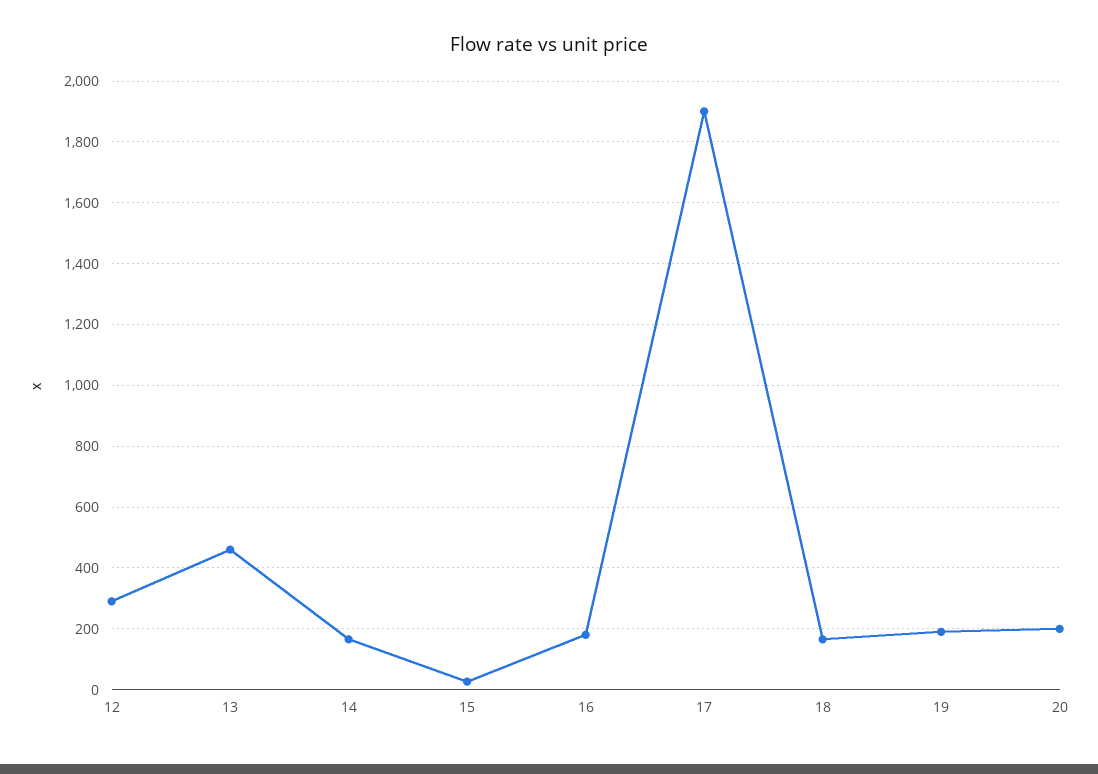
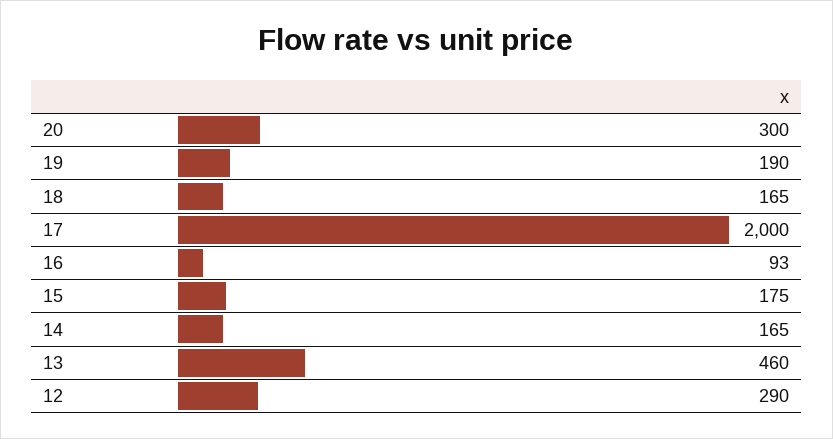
15: 20 -> 175
16: 180 -> 93
17: 1900 -> 2000
20: 200 -> 300

